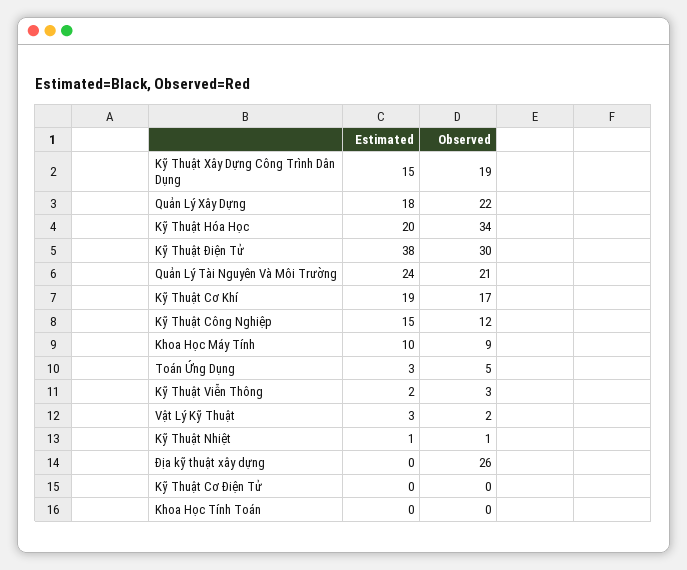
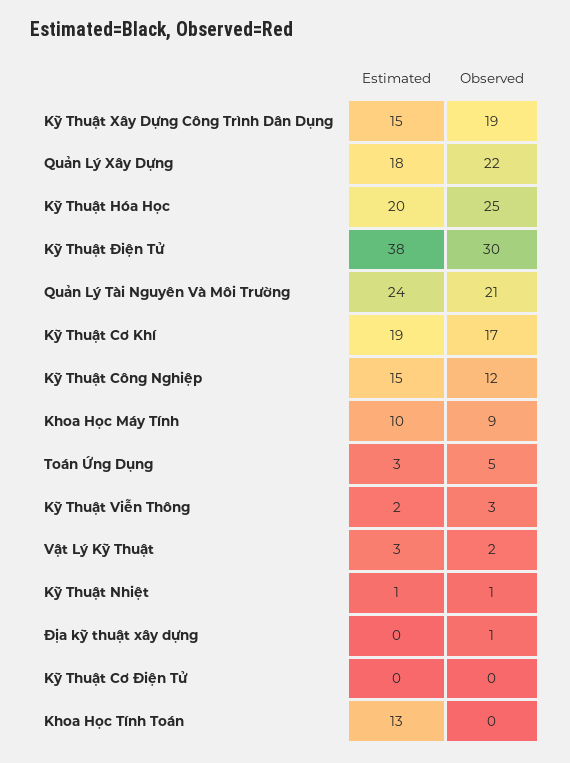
Observed, Kỹ Thuật Hóa Học: 34 -> 25
Observed, Địa kỹ thuật xây dựng: 26 -> 1
Estimated, Khoa Học Tính Toán: 0 -> 13

